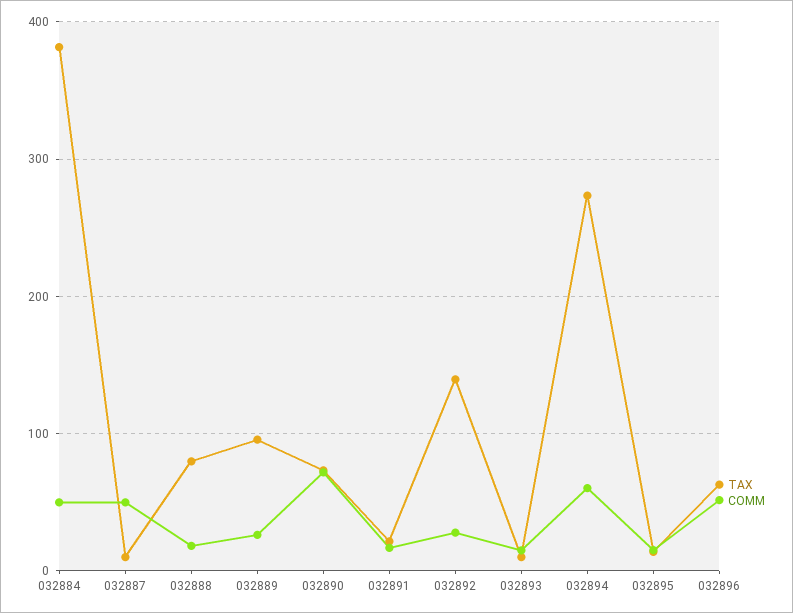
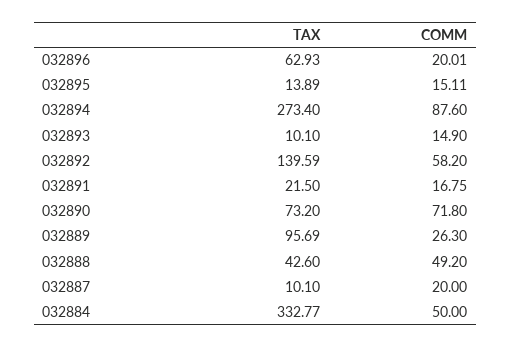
TAX, 032884: 380 -> 332.77
COMM, 032887: 50 -> 20
TAX, 032888: 80 -> 42.6
COMM, 032888: 20 -> 49.2
COMM, 032892: 30 -> 58.2
COMM, 032894: 60 -> 87.6
COMM, 032896: 50 -> 20.01

